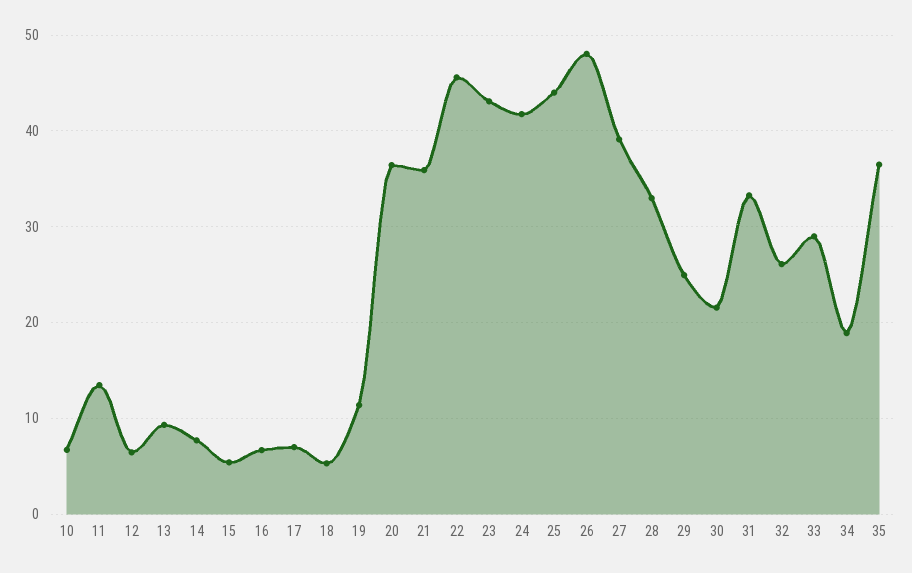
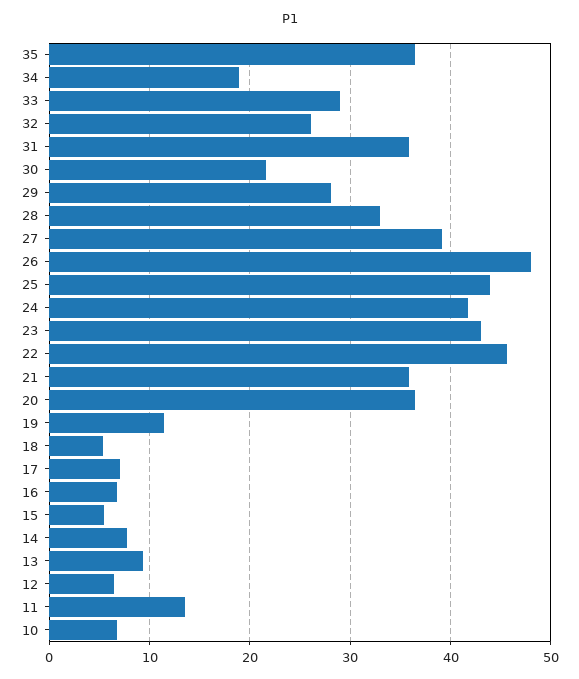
29: 25 -> 28
31: 33 -> 36

